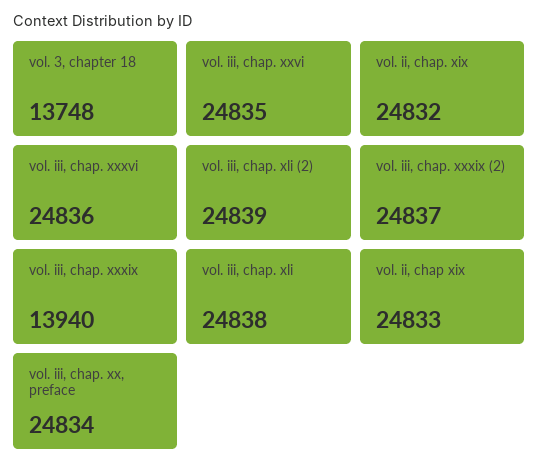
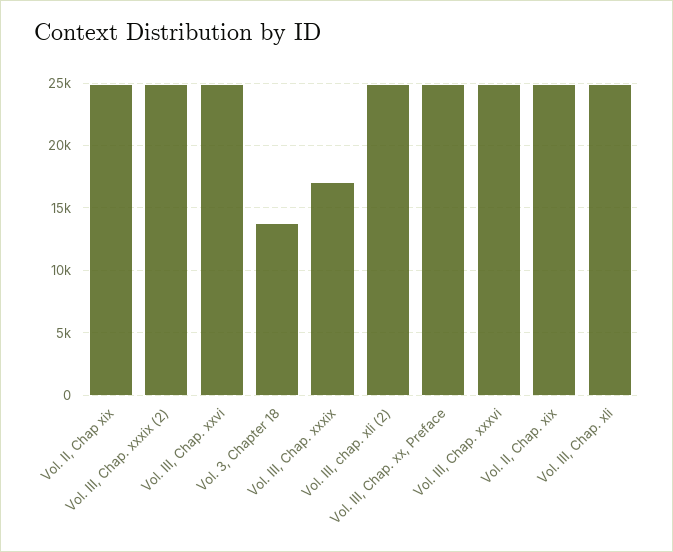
vol. iii, chap. xxxix: 13940 -> 17000

